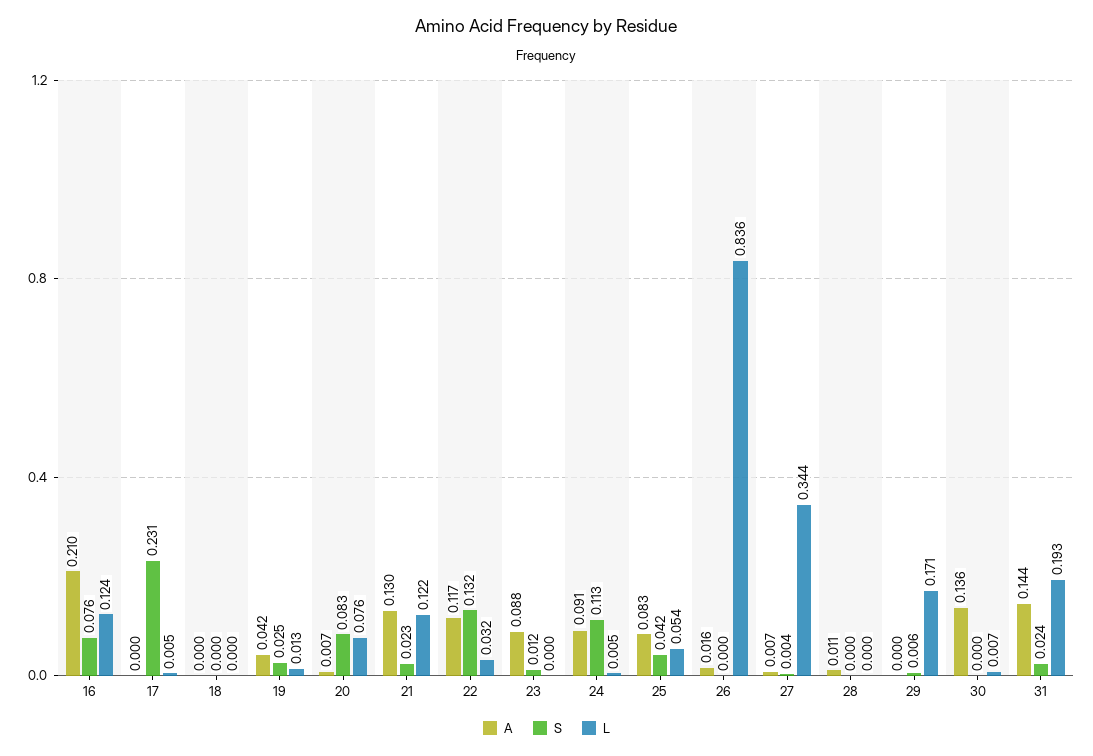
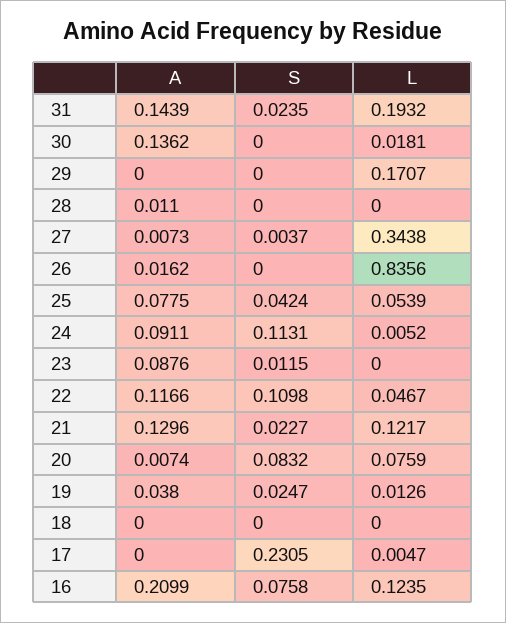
A, 19: 0.042 -> 0.038
S, 22: 0.132 -> 0.1098
L, 22: 0.032 -> 0.0467
A, 25: 0.083 -> 0.0775
S, 29: 0.006 -> 0
L, 30: 0.007 -> 0.0181

